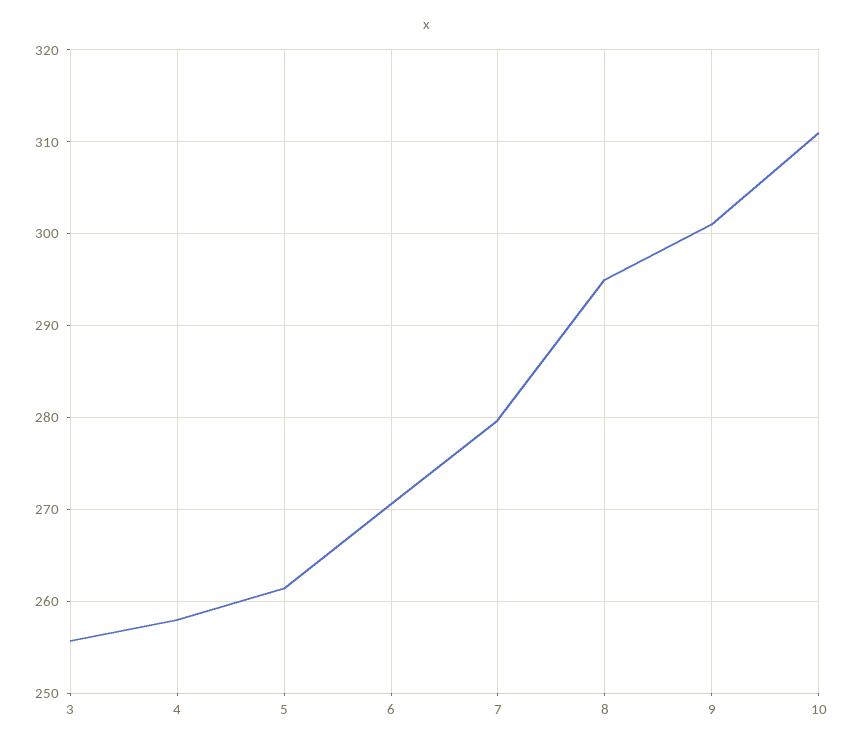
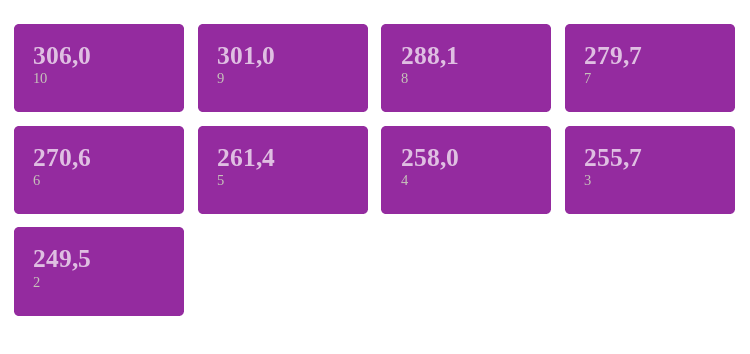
8: 295 -> 288.1
10: 311 -> 306
2: none -> 249.5

